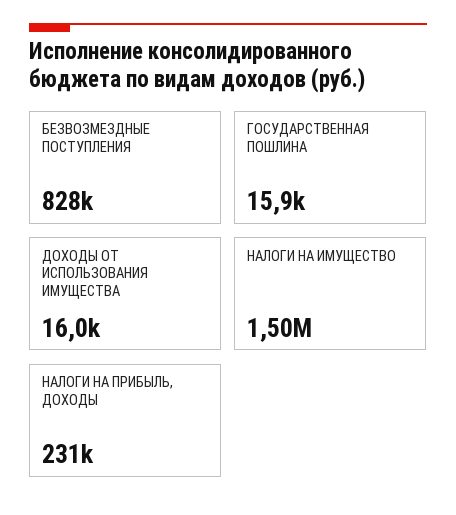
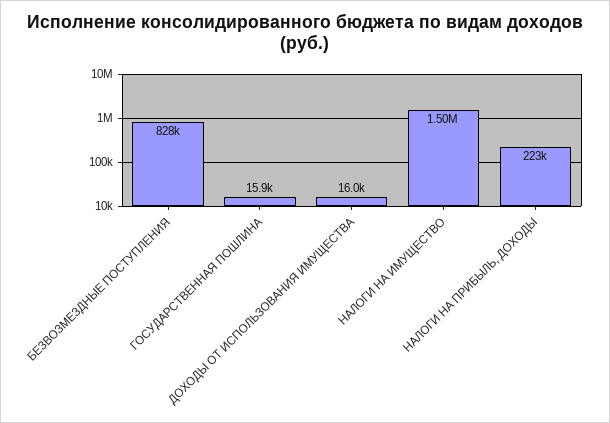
НАЛОГИ НА ПРИБЫЛЬ, ДОХОДЫ: 231000 -> 223000

